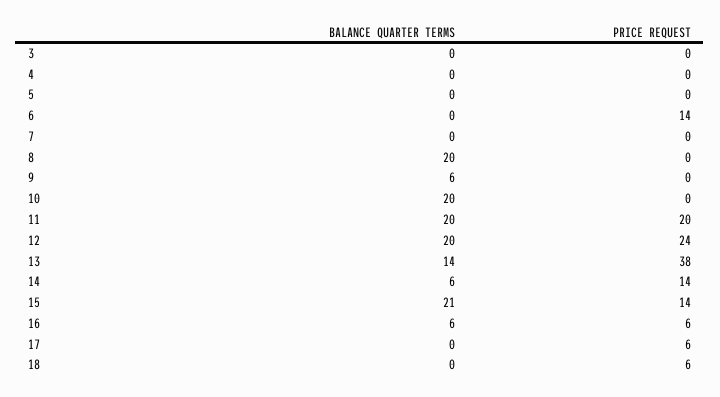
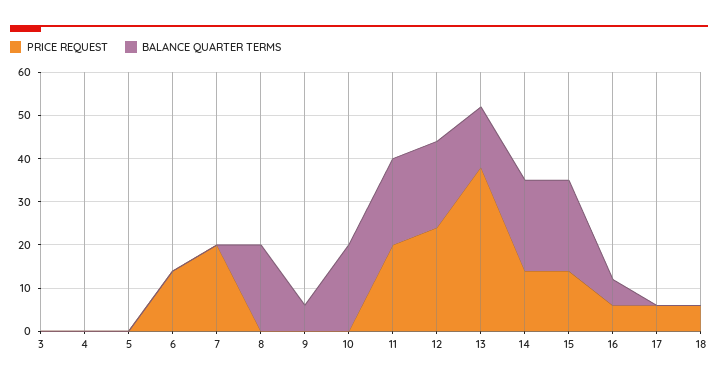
PRICE REQUEST, 7: 0 -> 20
BALANCE QUARTER TERMS, 14: 6 -> 20

